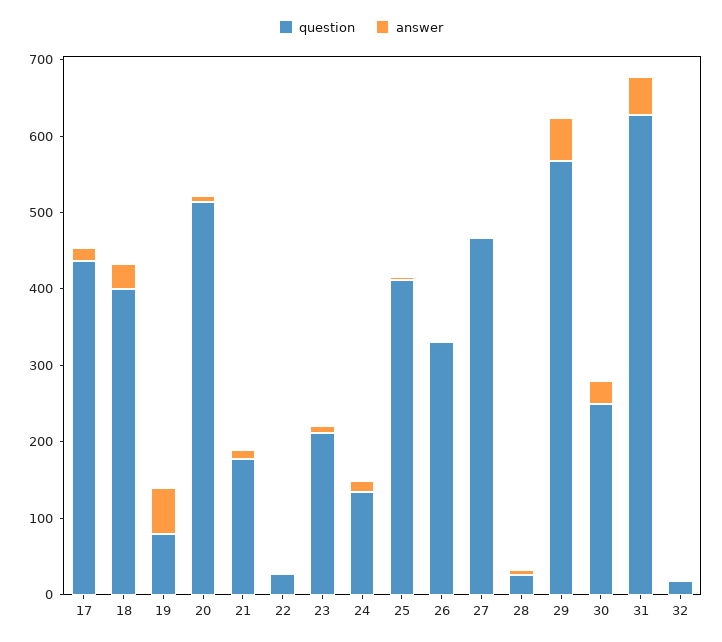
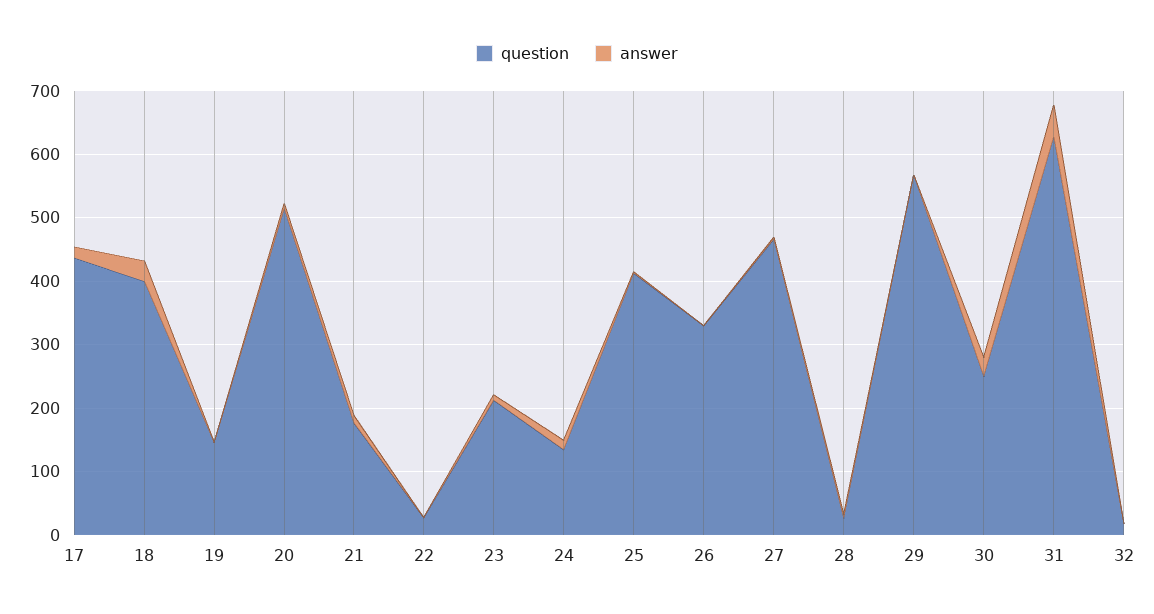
question, 19: 80 -> 140
answer, 19: 60 -> 0
answer, 29: 60 -> 0

